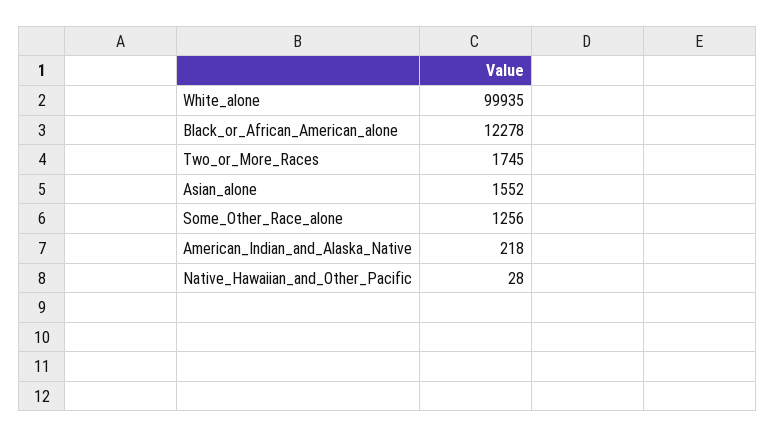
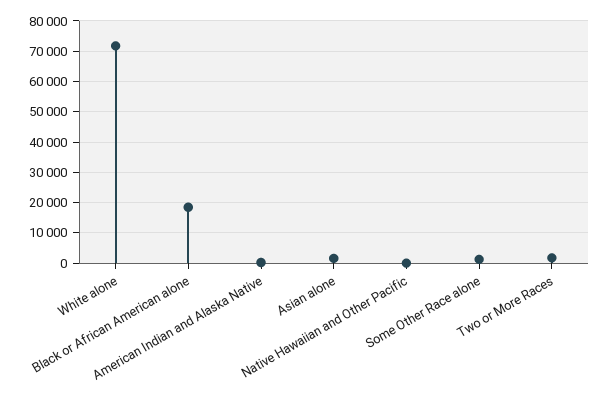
White_alone: 99935 -> 72000
Black_or_African_American_alone: 12278 -> 18000

